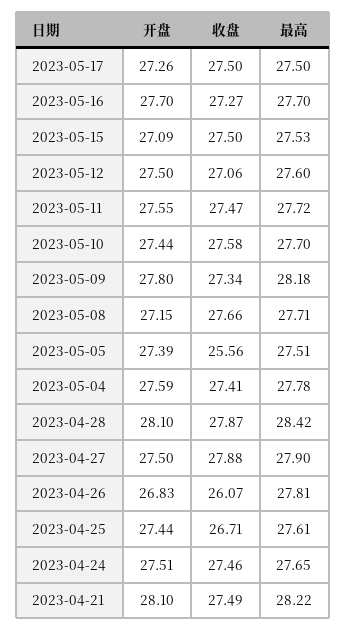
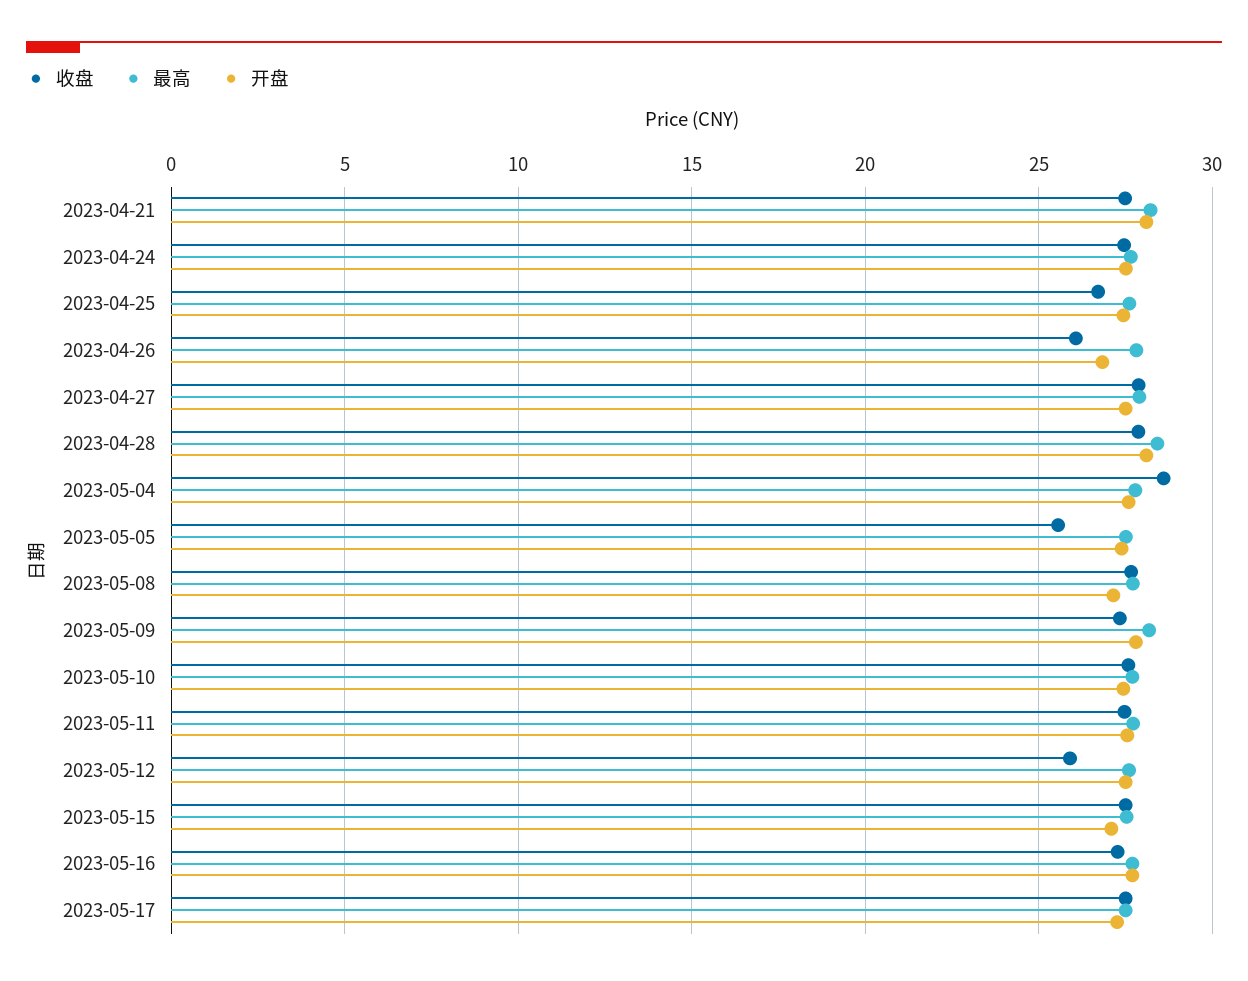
收盘, 2023-05-12: 27.06 -> 26
收盘, 2023-05-04: 27.41 -> 28.5

